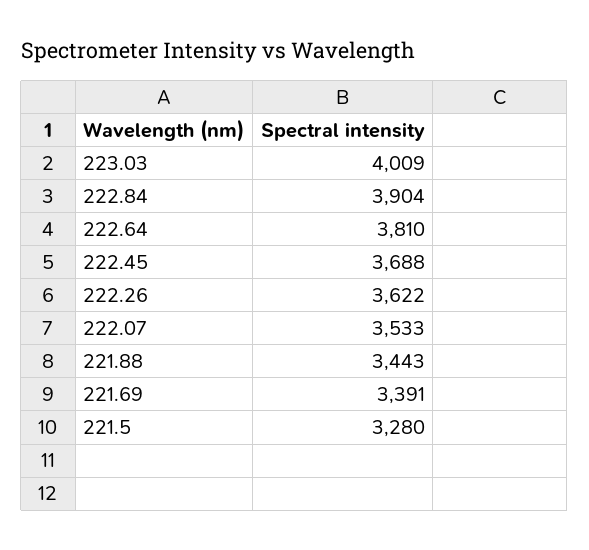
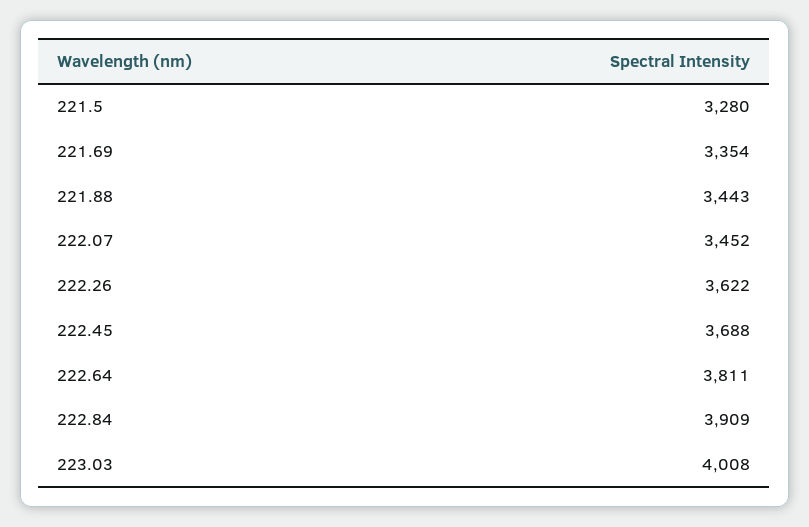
223.03: 4009 -> 4008
222.84: 3904 -> 3909
222.64: 3810 -> 3811
222.07: 3533 -> 3452
221.69: 3391 -> 3354

